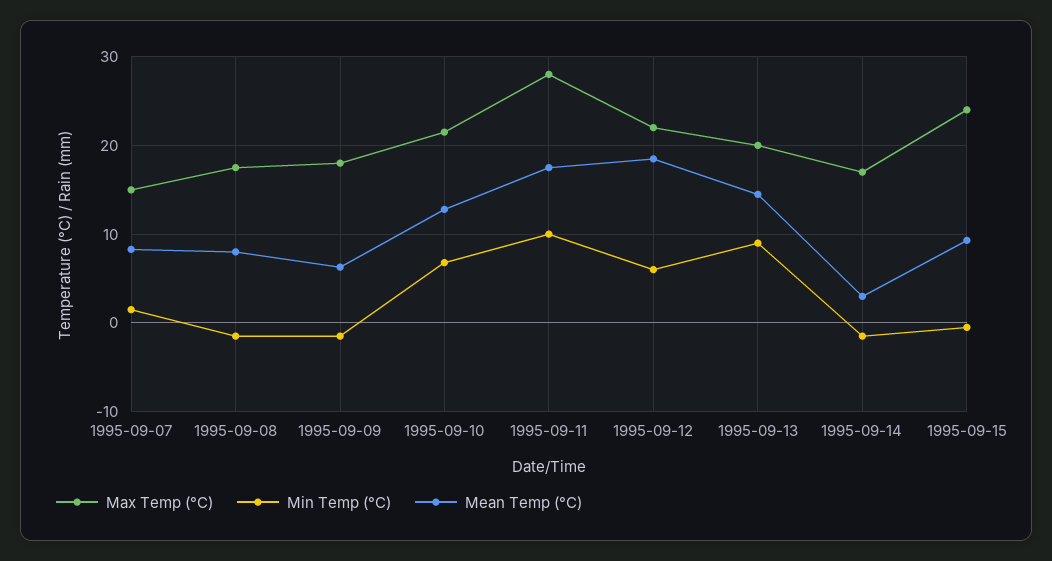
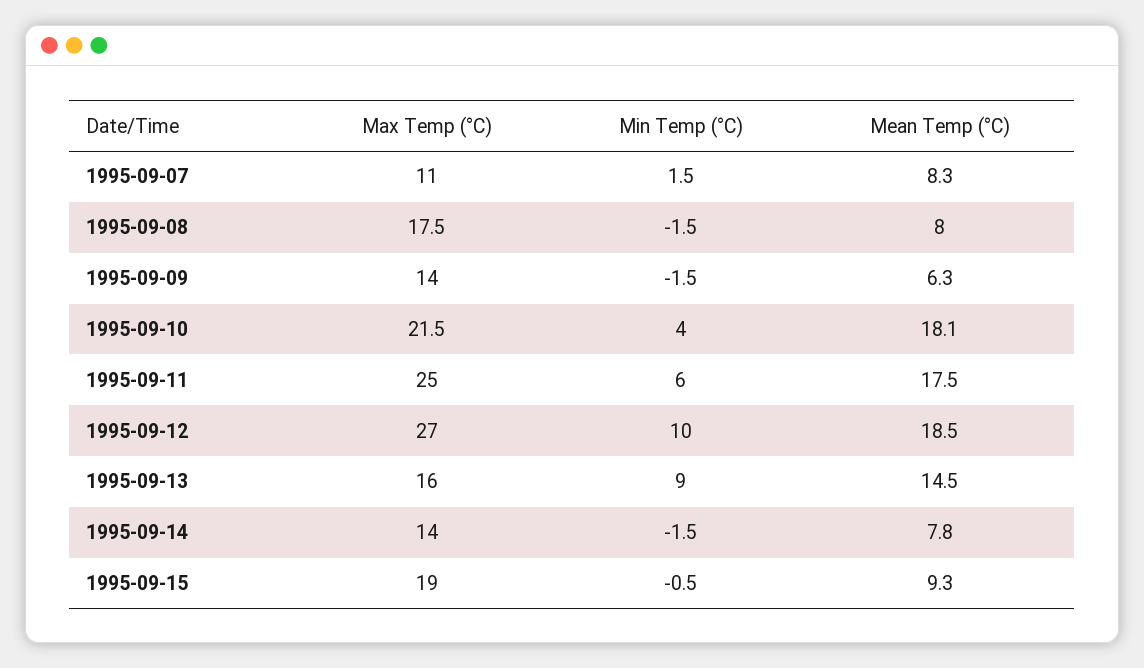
Max Temp (°C), 1995-09-07: 15 -> 11
Max Temp (°C), 1995-09-09: 18 -> 14
Min Temp (°C), 1995-09-10: 7 -> 4
Mean Temp (°C), 1995-09-10: 13 -> 18.1
Max Temp (°C), 1995-09-11: 28 -> 25
Min Temp (°C), 1995-09-11: 10 -> 6
Max Temp (°C), 1995-09-12: 22 -> 27
Min Temp (°C), 1995-09-12: 6 -> 10
Max Temp (°C), 1995-09-13: 20 -> 16
Max Temp (°C), 1995-09-14: 17 -> 14
Mean Temp (°C), 1995-09-14: 3 -> 7.8
Max Temp (°C), 1995-09-15: 24 -> 19

